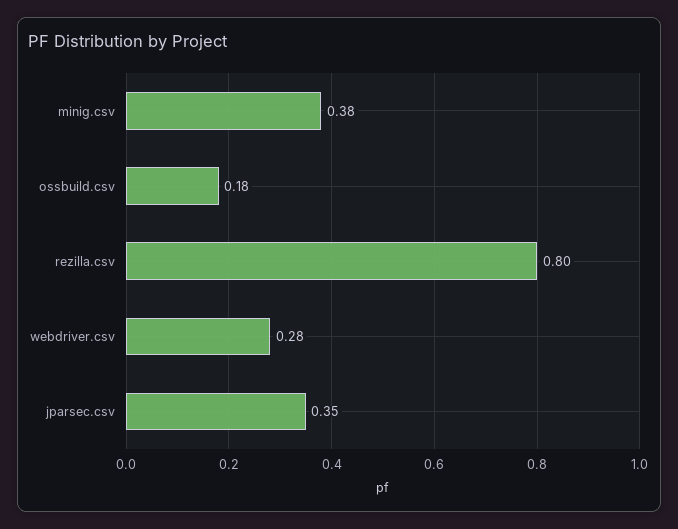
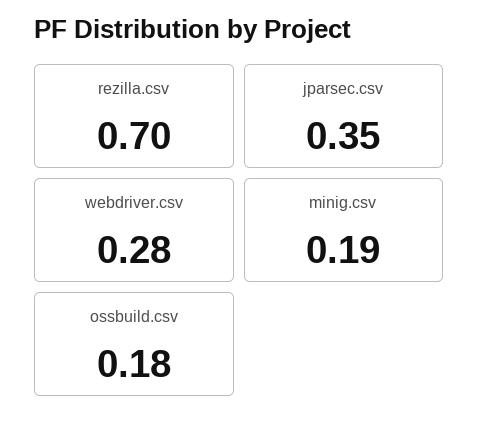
minig.csv: 0.38 -> 0.19
rezilla.csv: 0.8 -> 0.7

